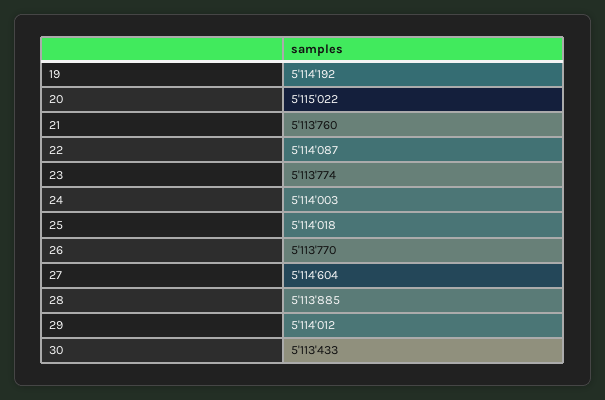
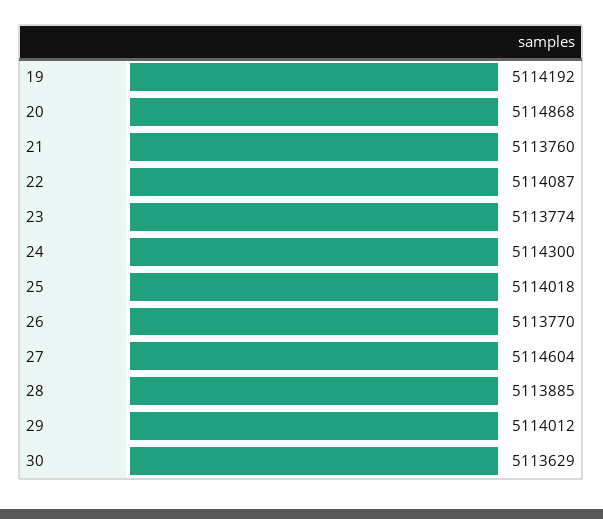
20: 5115022 -> 5114868
24: 5114003 -> 5114300
30: 5113433 -> 5113629

